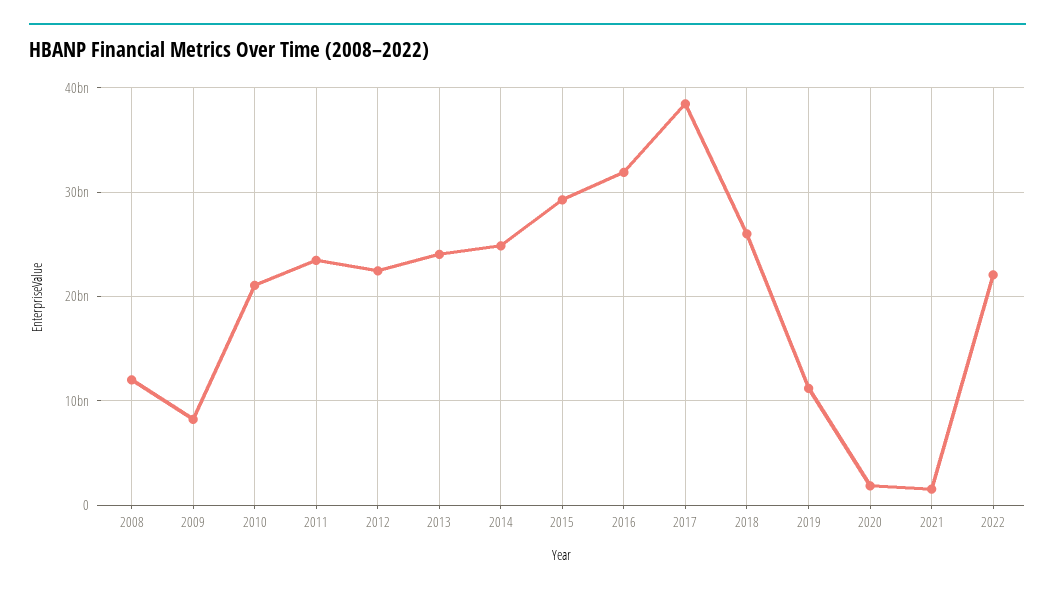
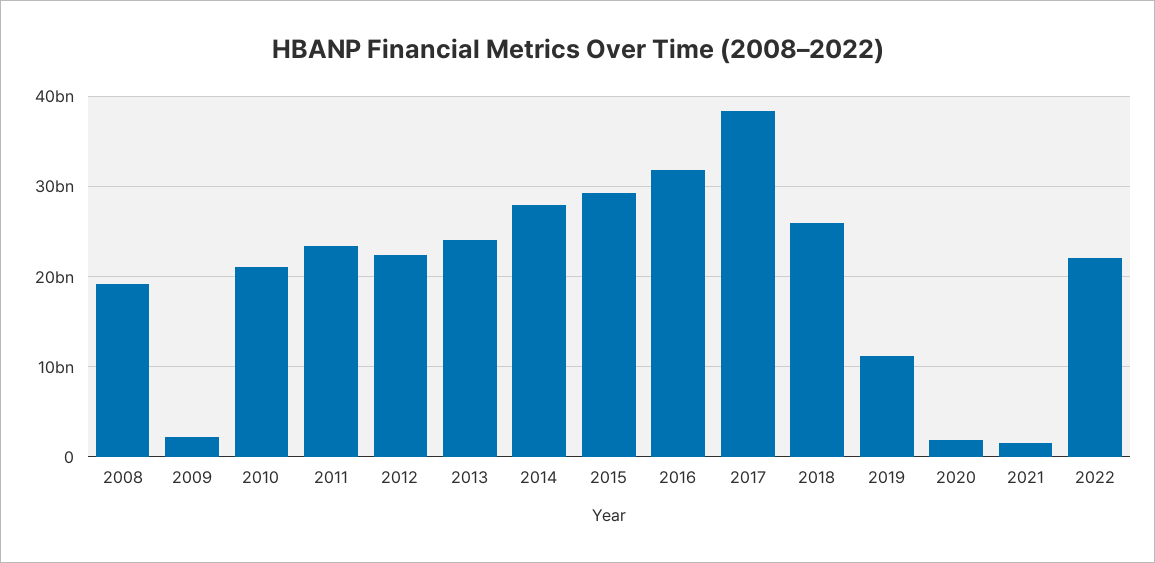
2008: 12000000000 -> 19000000000
2009: 8000000000 -> 2000000000
2014: 25000000000 -> 28000000000

